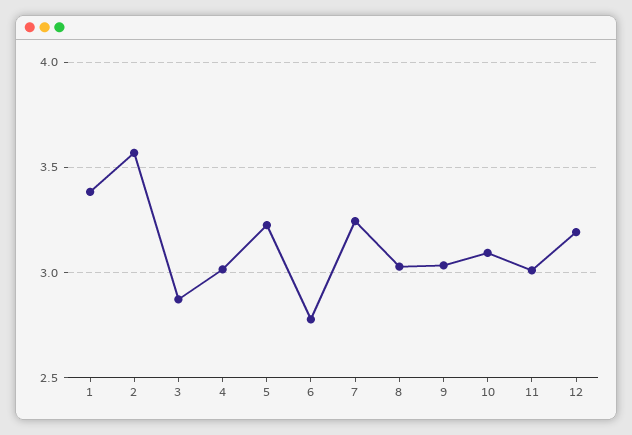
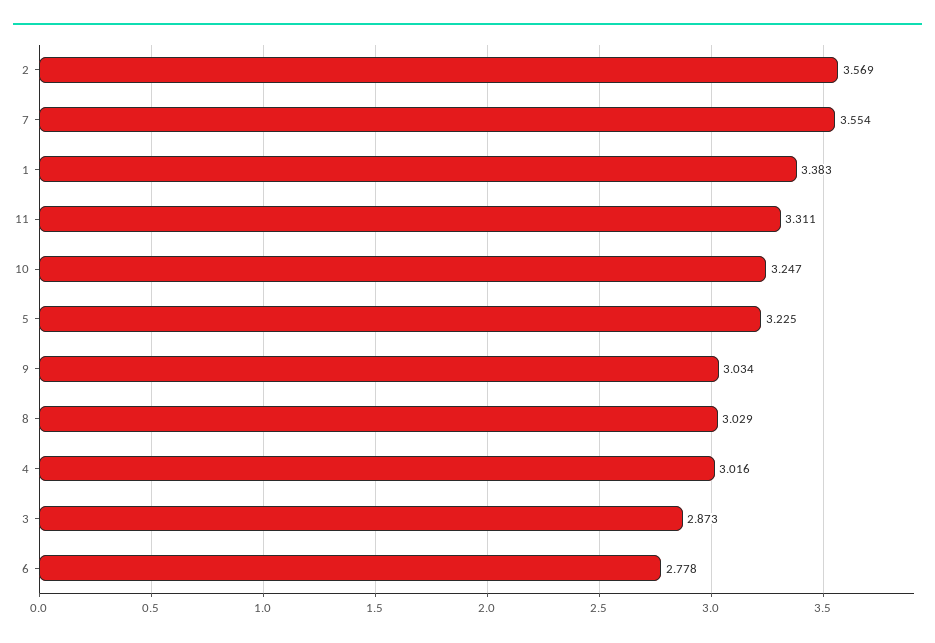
7: 3.25 -> 3.554
10: 3.1 -> 3.247
11: 3 -> 3.311
12: 3.2 -> none

